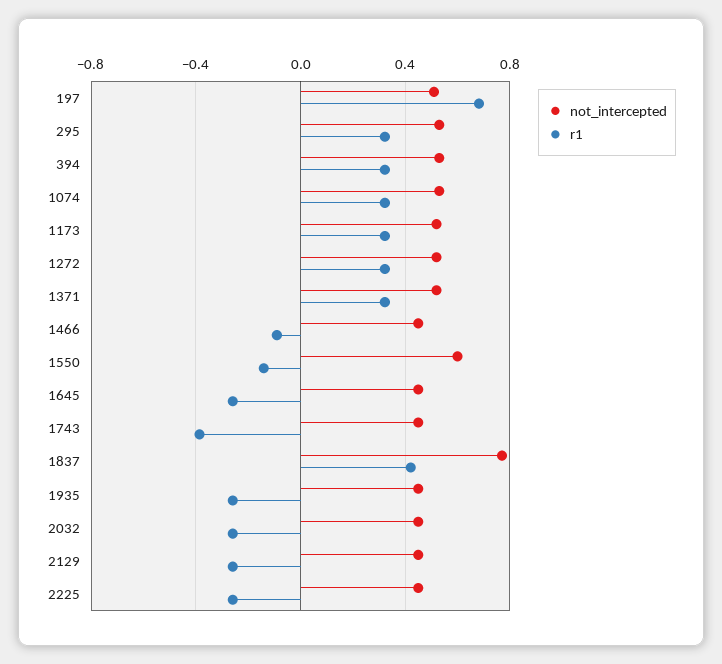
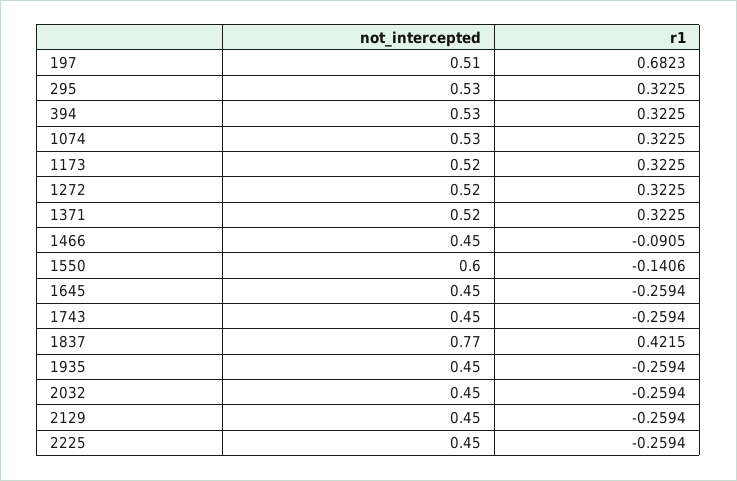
r1, 1743: -0.4 -> -0.2594

